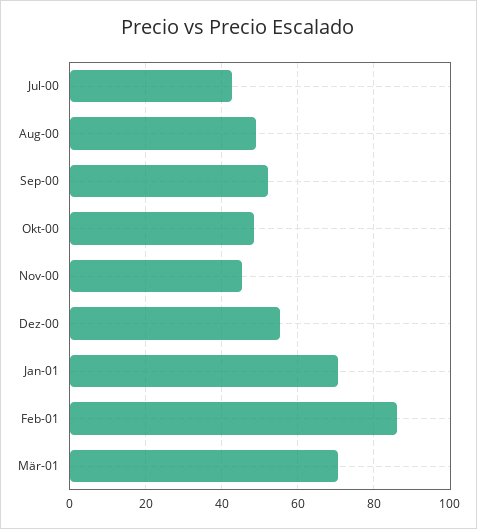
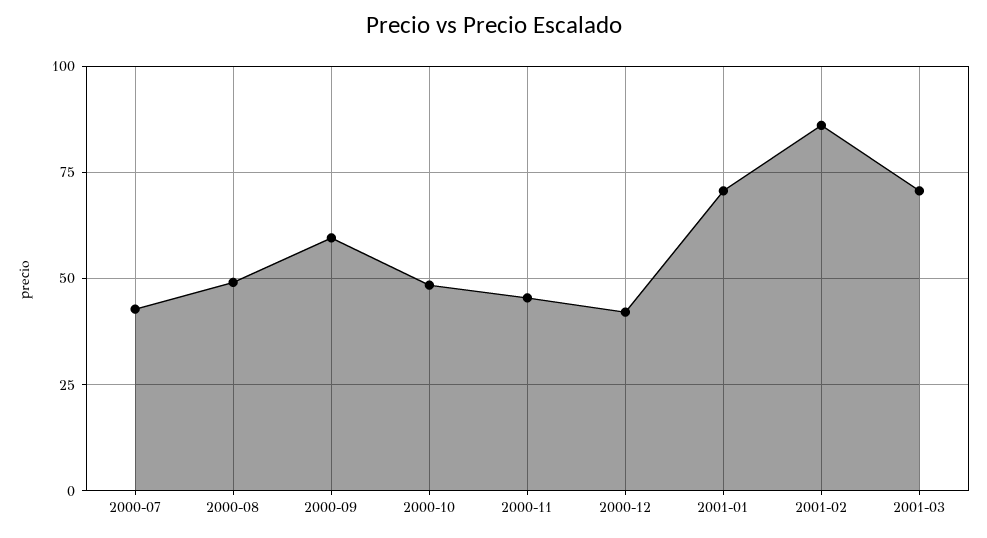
Sep-00: 52 -> 60
Dez-00: 56 -> 42.5

